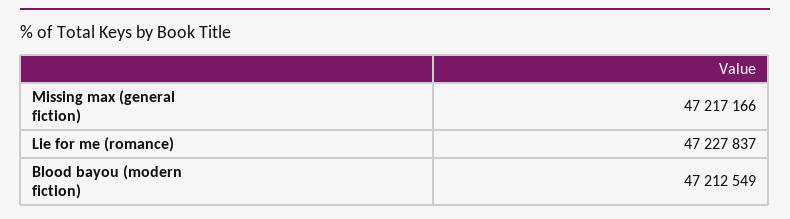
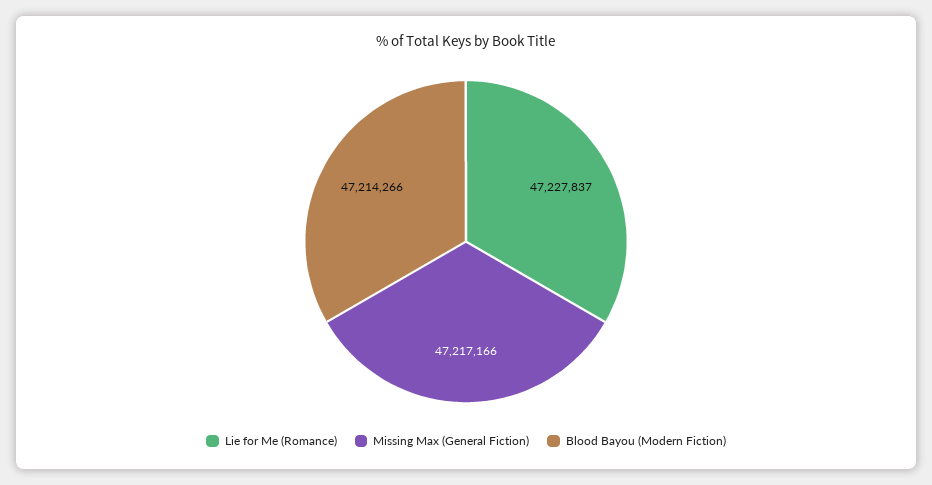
Blood bayou (modern fiction): 47212549 -> 47214266

